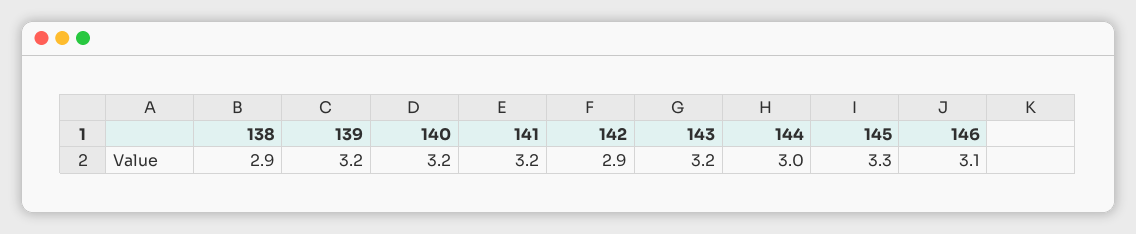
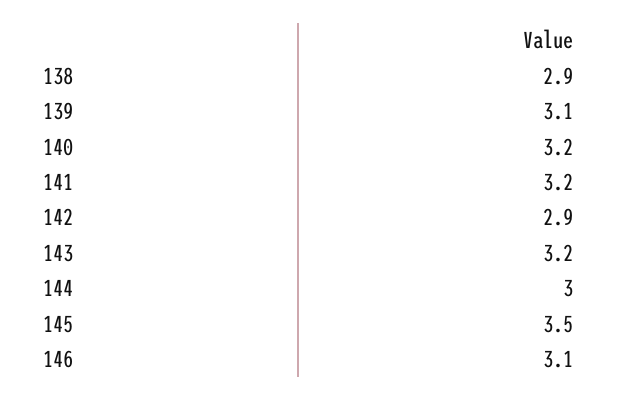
139: 3.2 -> 3.1
145: 3.3 -> 3.5

